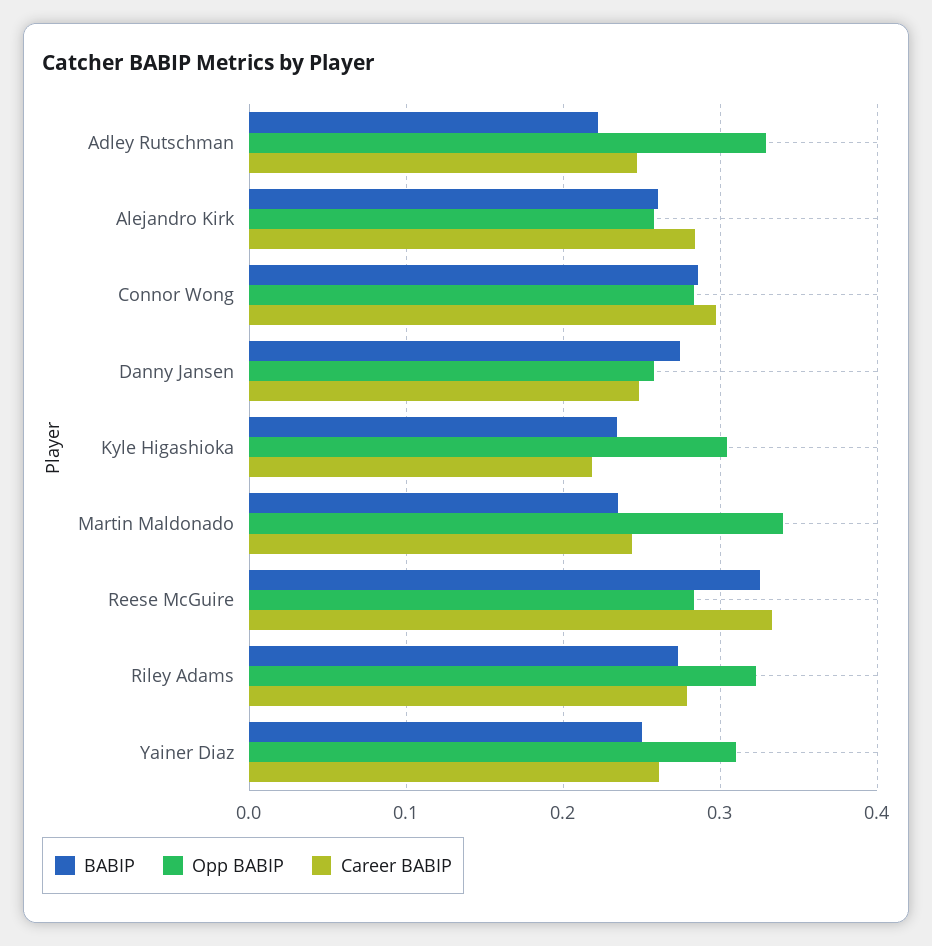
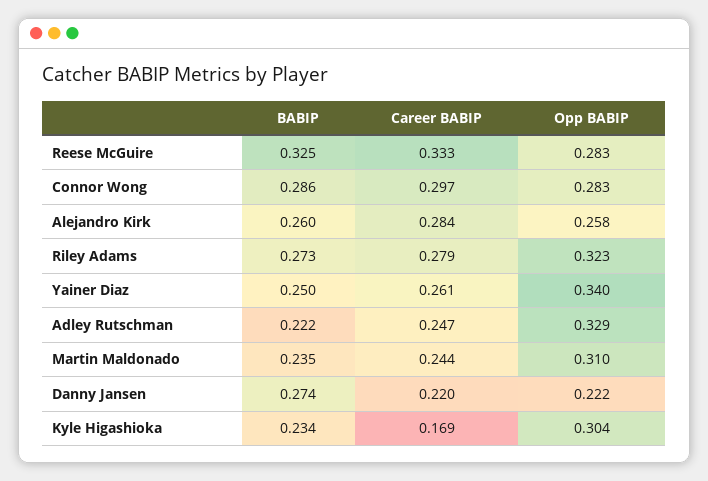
Opp BABIP, Danny Jansen: 0.26 -> 0.222
Career BABIP, Danny Jansen: 0.25 -> 0.22
Career BABIP, Kyle Higashioka: 0.22 -> 0.169
Opp BABIP, Martin Maldonado: 0.34 -> 0.31
Opp BABIP, Yainer Diaz: 0.31 -> 0.34

